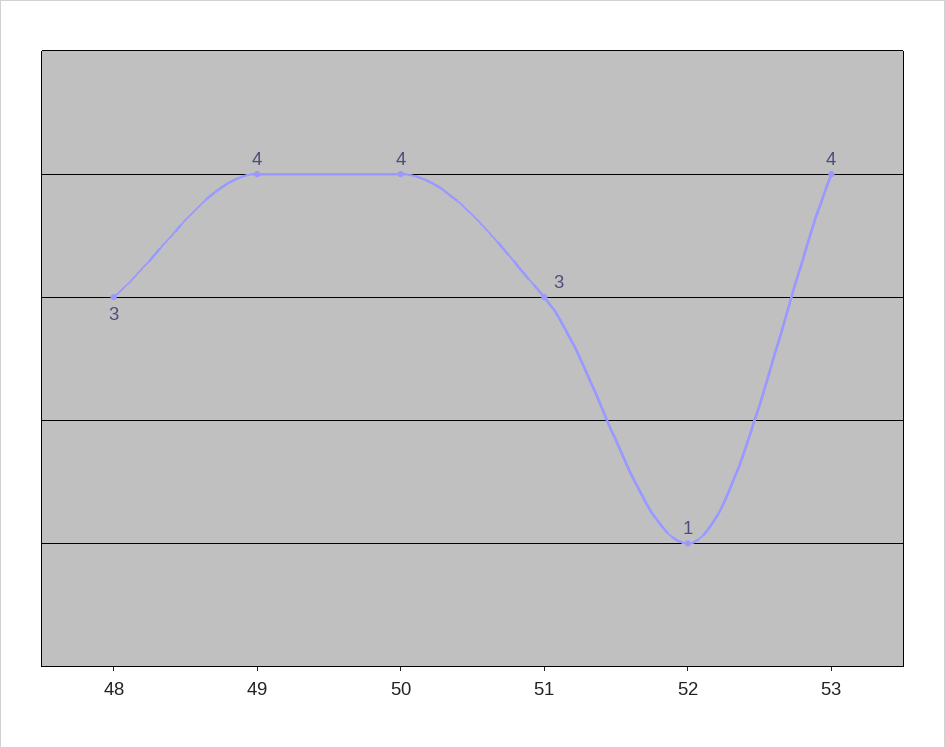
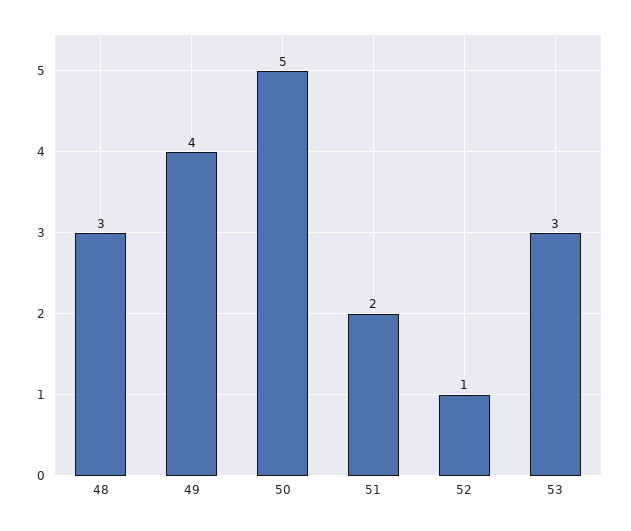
50: 4 -> 5
51: 3 -> 2
53: 4 -> 3

